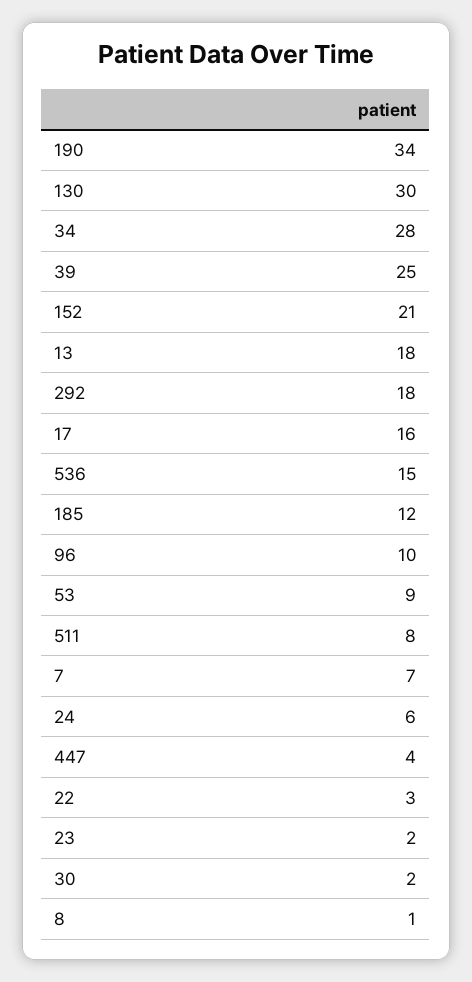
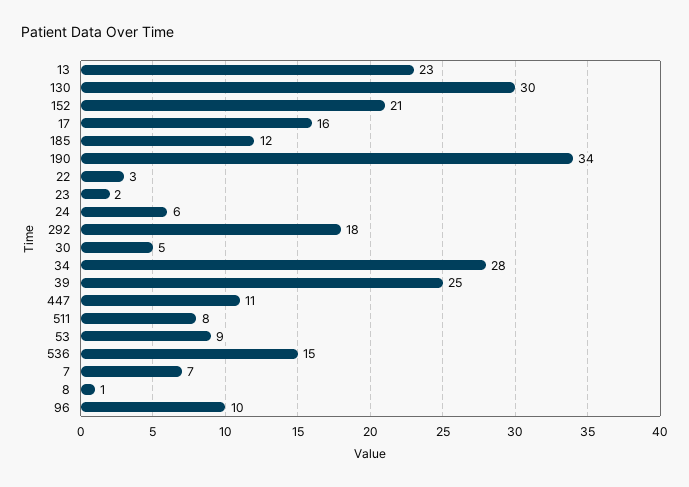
13: 18 -> 23
447: 4 -> 11
30: 2 -> 5

